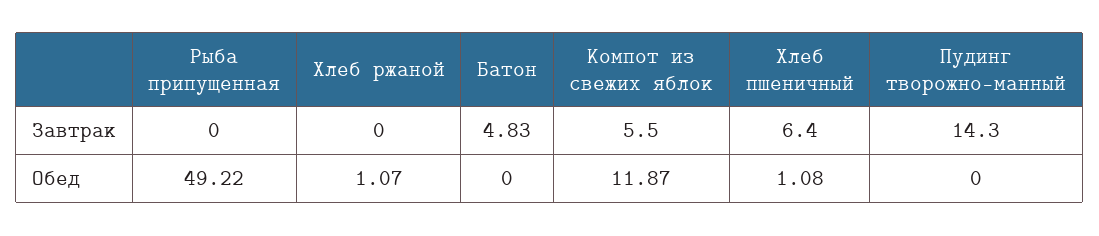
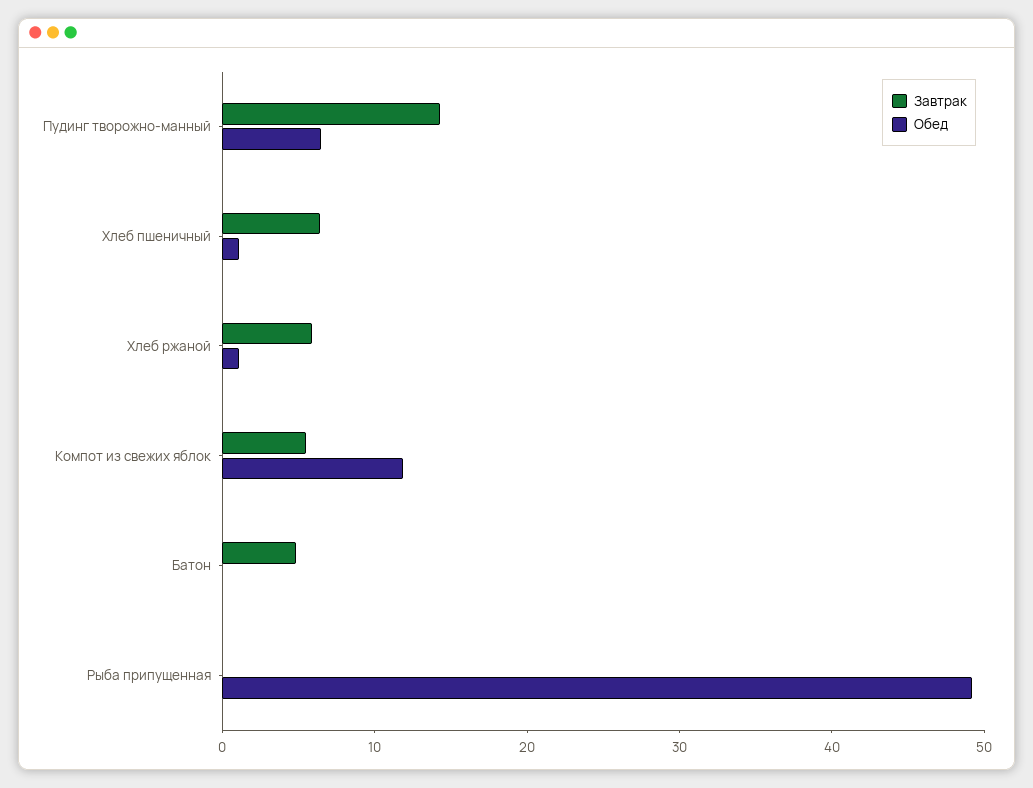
Завтрак, Хлеб ржаной: 0 -> 6
Обед, Пудинг творожно-манный: 0 -> 6

